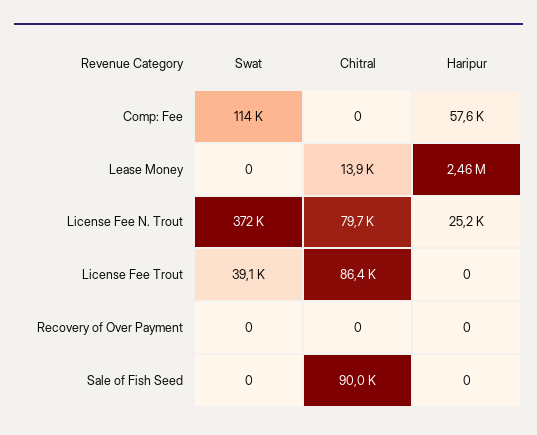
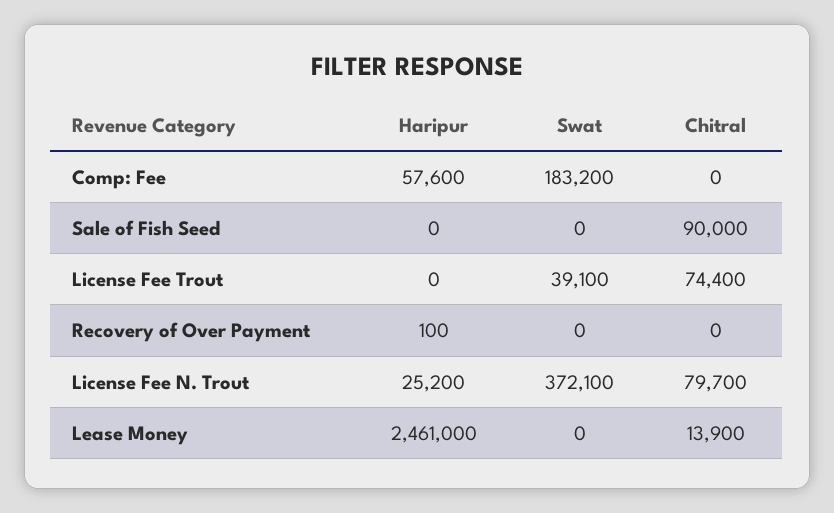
Swat, Comp: Fee: 114000 -> 183200
Chitral, License Fee Trout: 86400 -> 74400
Haripur, Recovery of Over Payment: 0 -> 100

